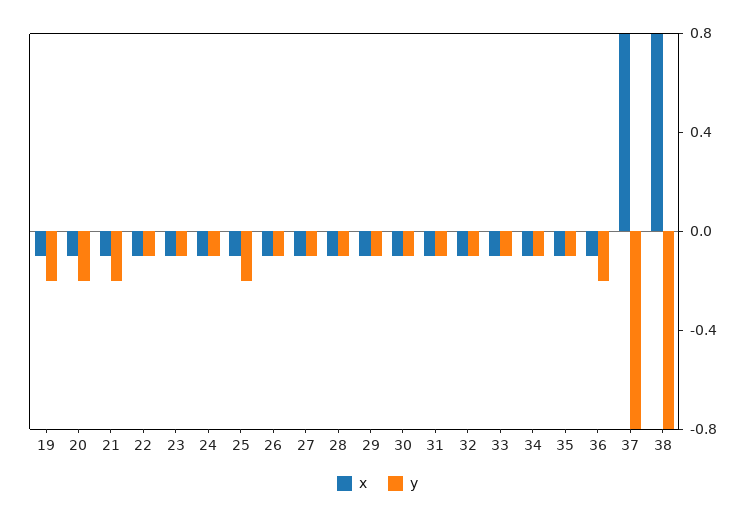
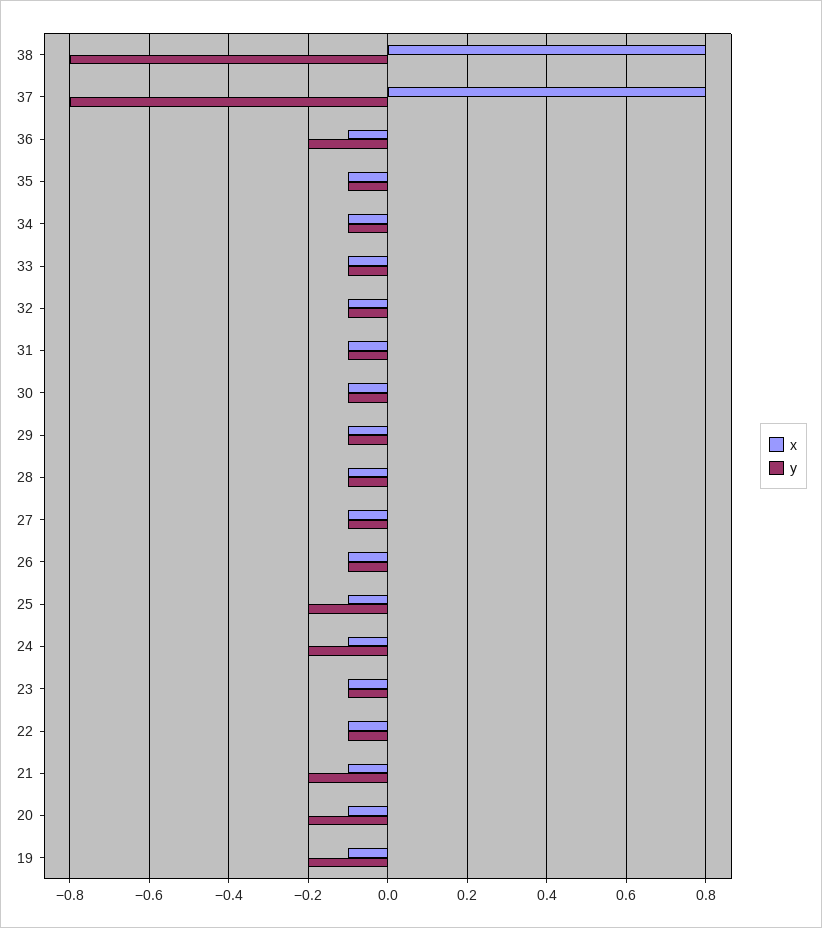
y, 24: -0.1 -> -0.2

